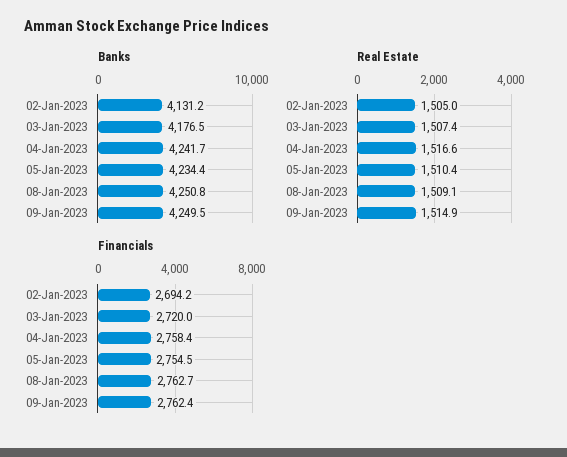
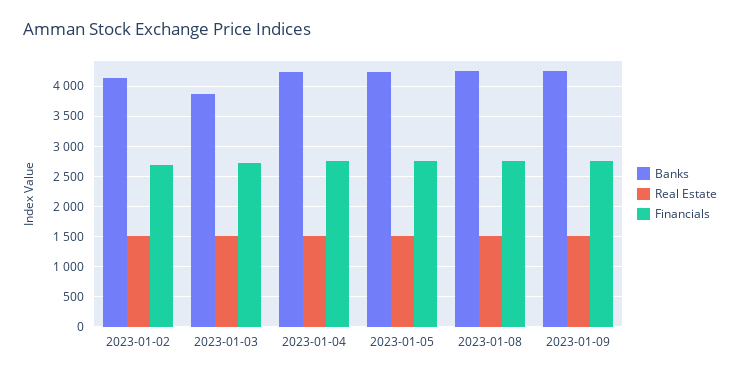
Banks, 03-Jan-2023: 4176.5 -> 3900

